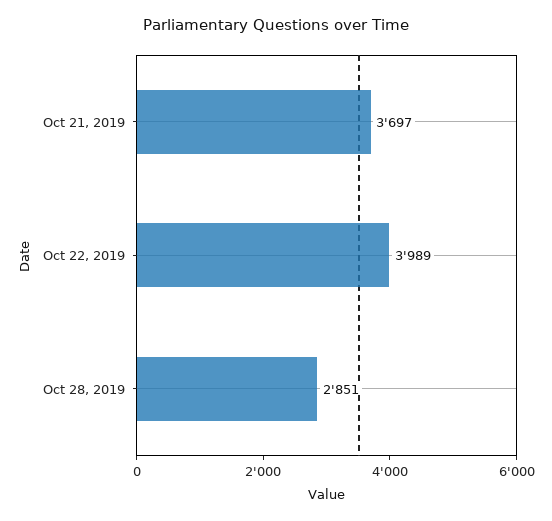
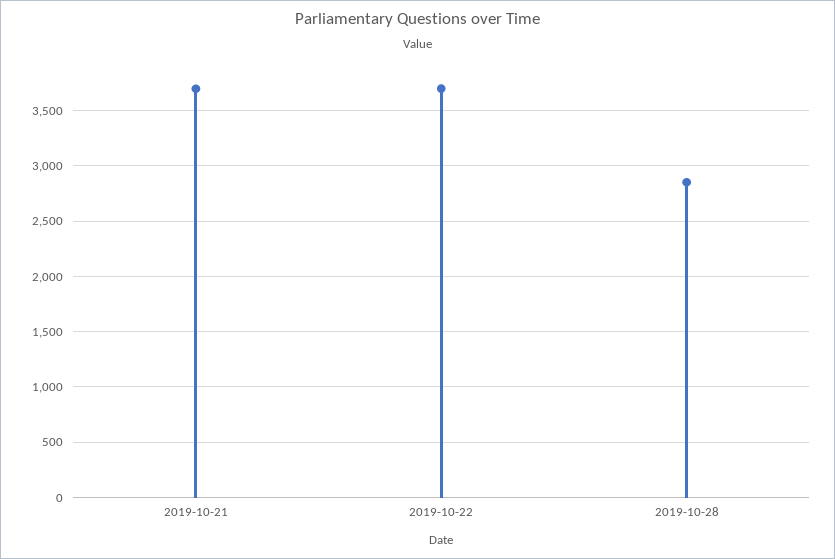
Oct 22, 2019: 3989 -> 3700

